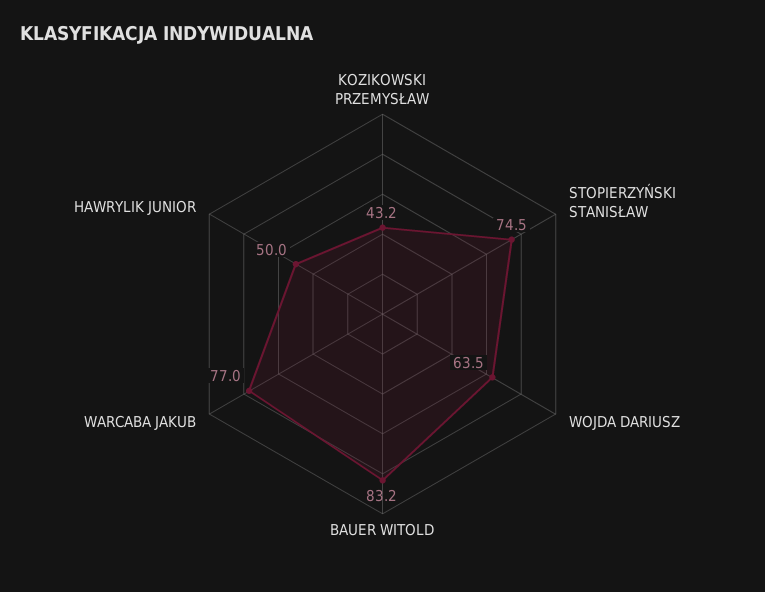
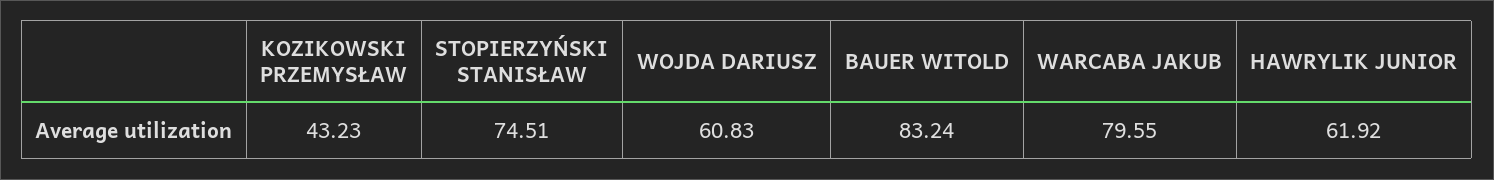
WOJDA DARIUSZ: 63.5 -> 60.83
WARCABA JAKUB: 77 -> 79.55
HAWRYLIK JUNIOR: 50 -> 61.92

